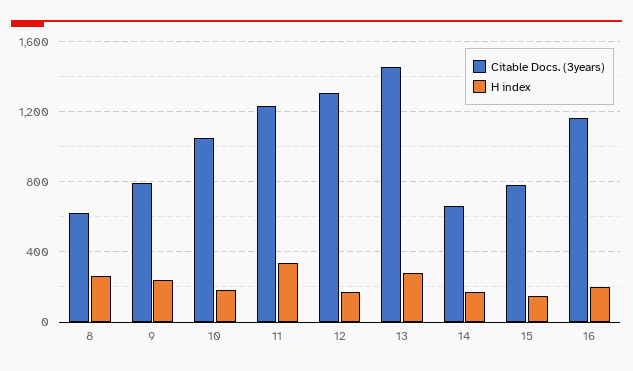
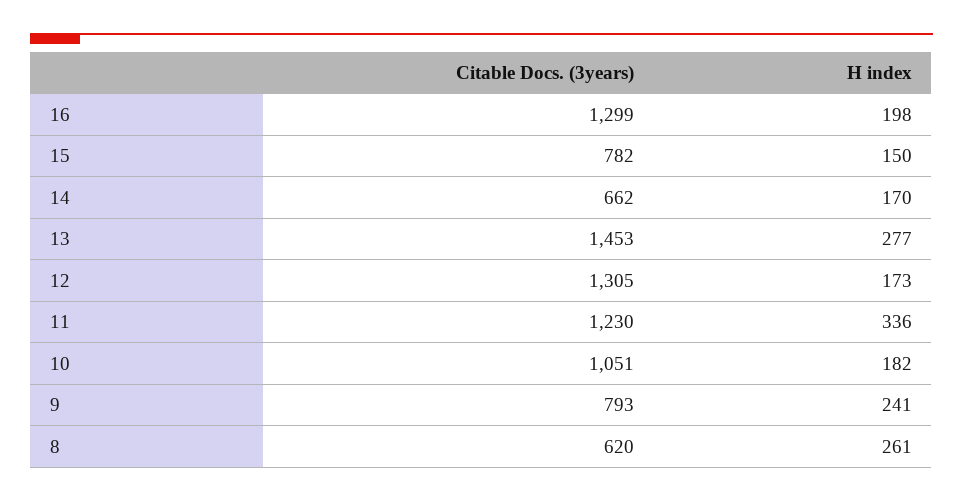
Citable Docs. (3years), 16: 1150 -> 1299

